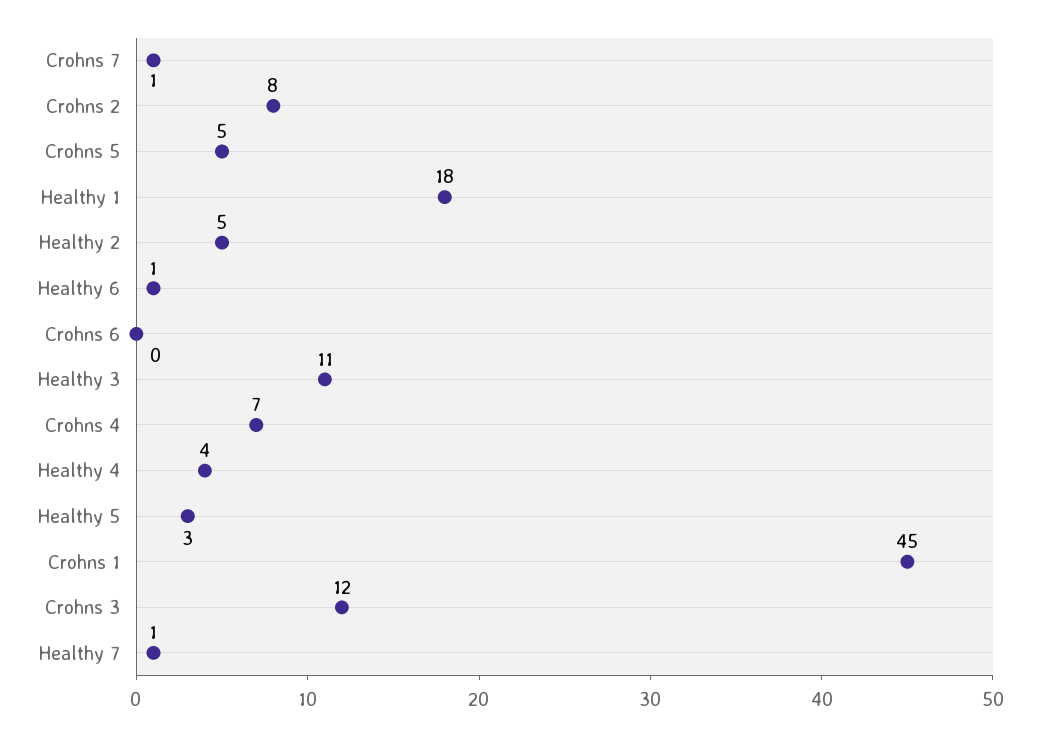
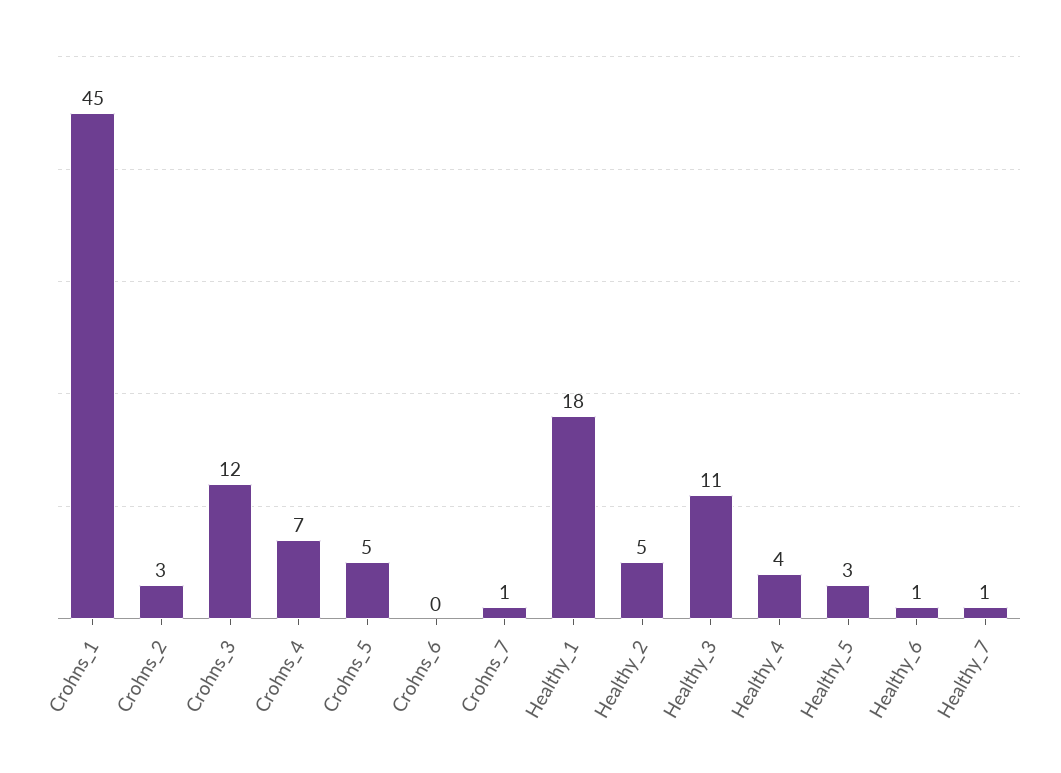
Crohns 2: 8 -> 3

